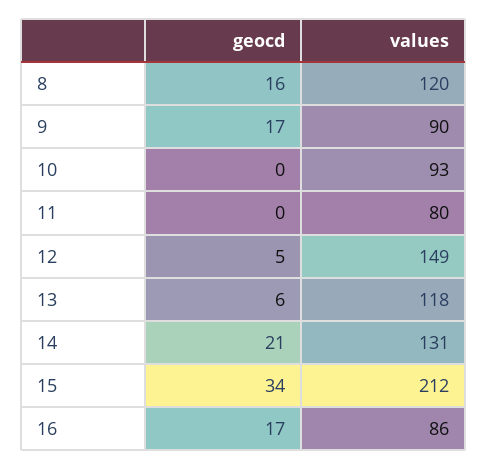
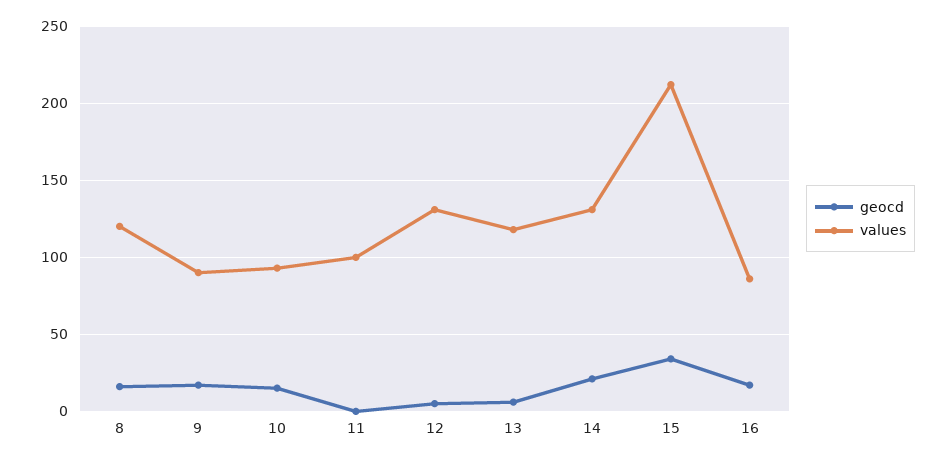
geocd, 10: 0 -> 15
values, 11: 80 -> 100
values, 12: 149 -> 130

